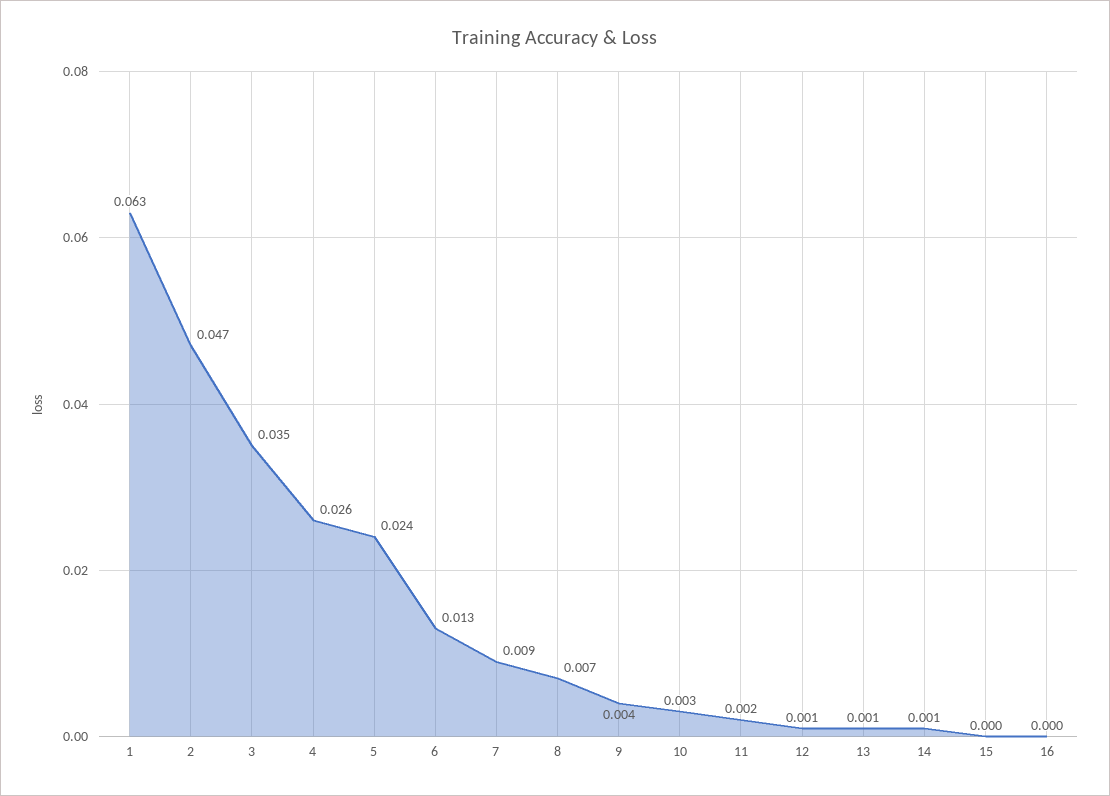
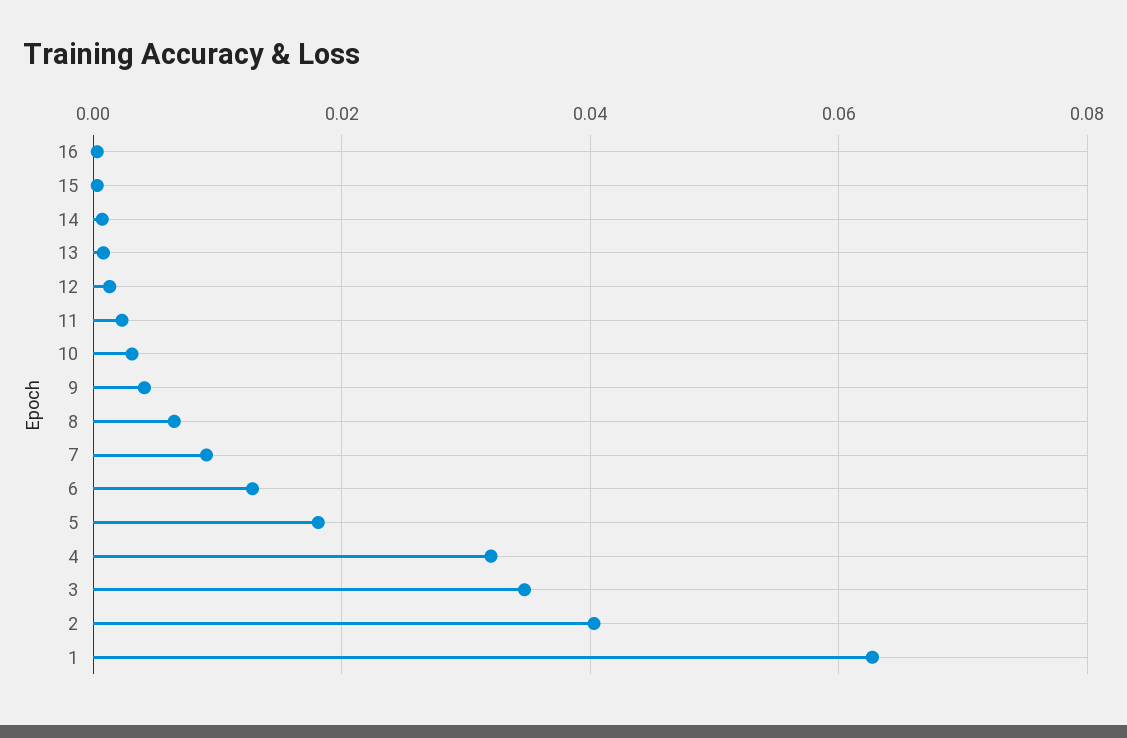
2: 0.047 -> 0.04
4: 0.026 -> 0.032
5: 0.024 -> 0.018

